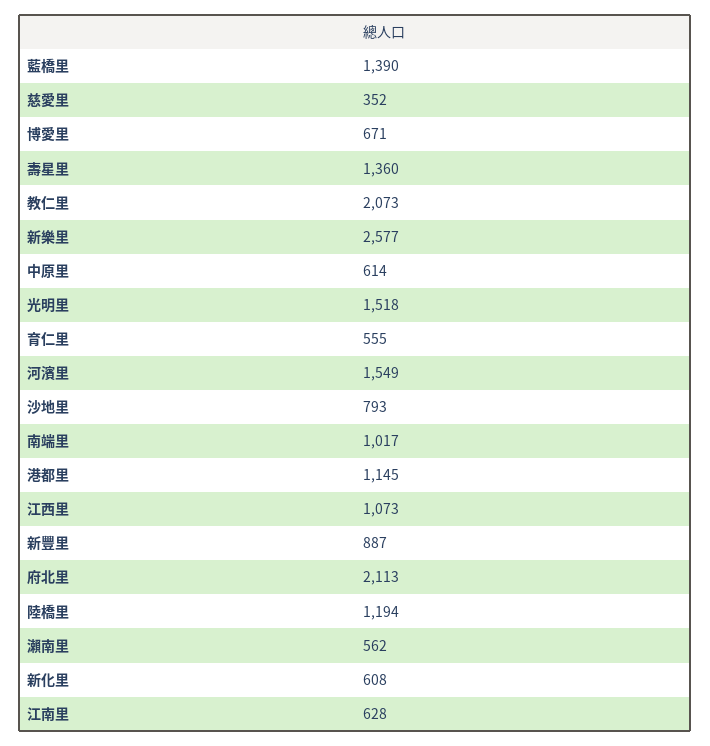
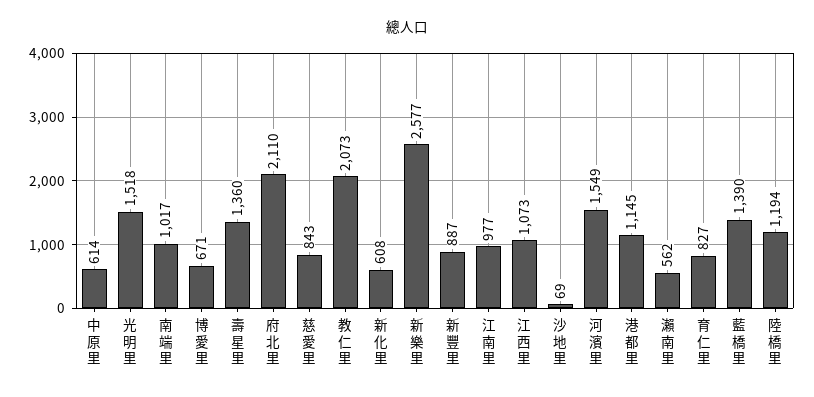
慈愛里: 352 -> 843
育仁里: 555 -> 827
沙地里: 793 -> 69
府北里: 2113 -> 2110
江南里: 628 -> 977

